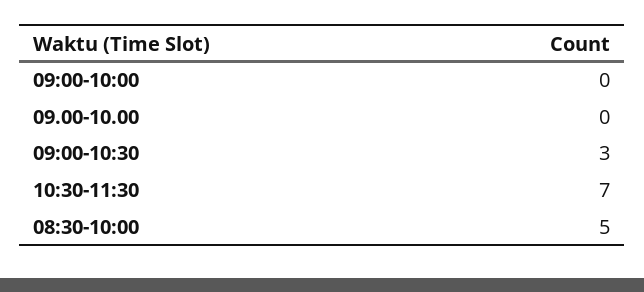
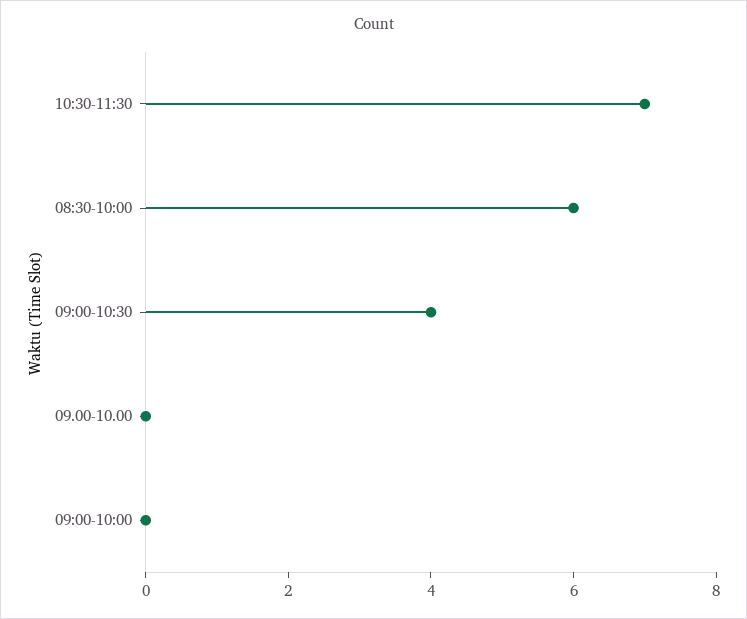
09:00-10:30: 3 -> 4
08:30-10:00: 5 -> 6

